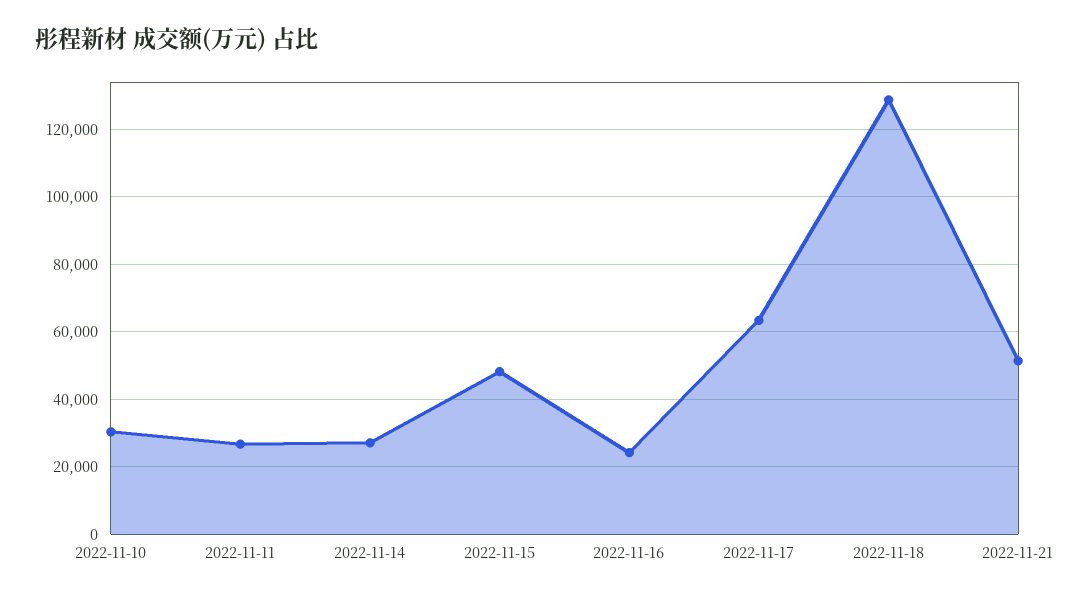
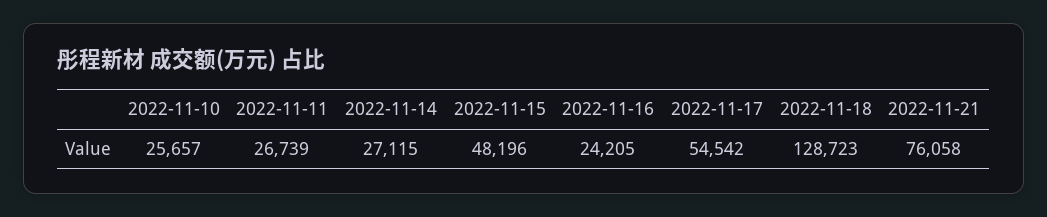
2022-11-10: 30000 -> 25657
2022-11-17: 64000 -> 54542
2022-11-21: 52000 -> 76058

